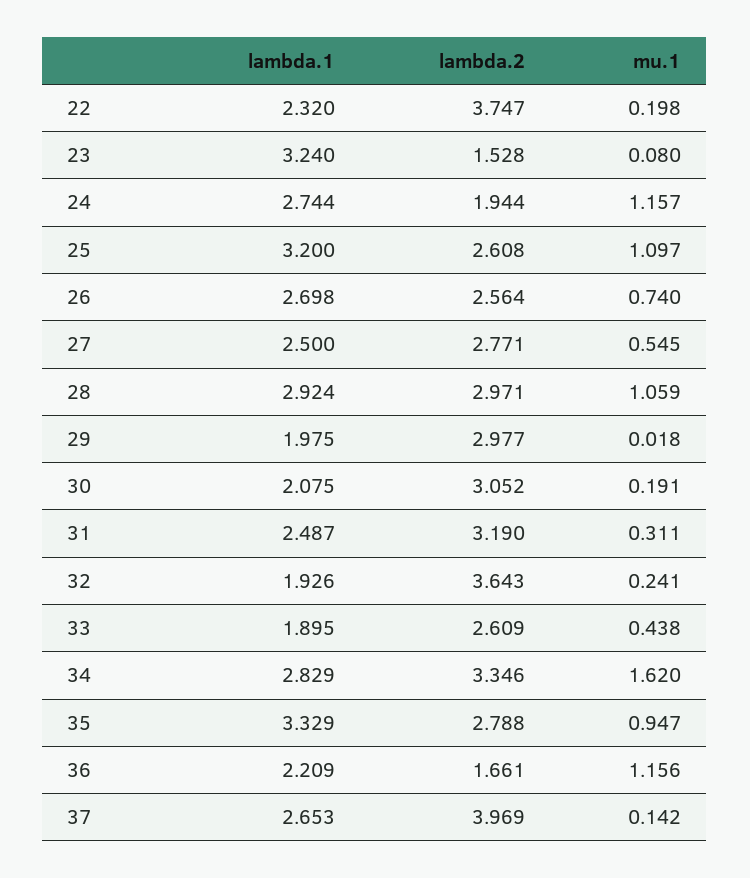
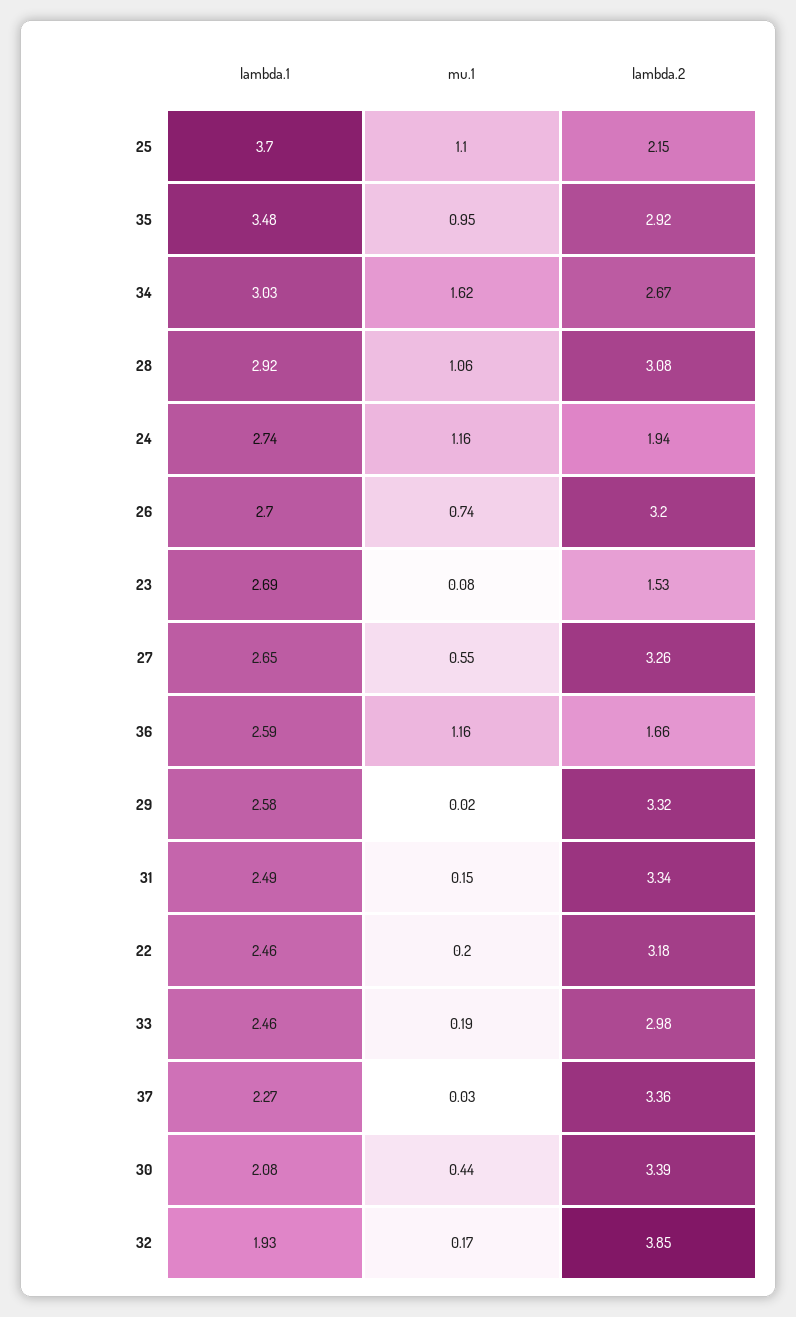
lambda.1, 22: 2.32 -> 2.46
lambda.2, 22: 3.747 -> 3.18
lambda.1, 23: 3.24 -> 2.69
lambda.1, 25: 3.2 -> 3.7
lambda.2, 25: 2.608 -> 2.15
lambda.2, 26: 2.564 -> 3.2
lambda.1, 27: 2.5 -> 2.65
lambda.2, 27: 2.771 -> 3.26
lambda.2, 28: 2.971 -> 3.08
lambda.1, 29: 1.975 -> 2.58
lambda.2, 29: 2.977 -> 3.32
lambda.2, 30: 3.052 -> 3.39
mu.1, 30: 0.191 -> 0.44
lambda.2, 31: 3.19 -> 3.34
mu.1, 31: 0.311 -> 0.15
lambda.2, 32: 3.643 -> 3.85
mu.1, 32: 0.241 -> 0.17
lambda.1, 33: 1.895 -> 2.46
lambda.2, 33: 2.609 -> 2.98
mu.1, 33: 0.438 -> 0.19
lambda.1, 34: 2.829 -> 3.03
lambda.2, 34: 3.346 -> 2.67
lambda.1, 35: 3.329 -> 3.48
lambda.2, 35: 2.788 -> 2.92
lambda.1, 36: 2.209 -> 2.59
lambda.1, 37: 2.653 -> 2.27
lambda.2, 37: 3.969 -> 3.36
mu.1, 37: 0.142 -> 0.03

